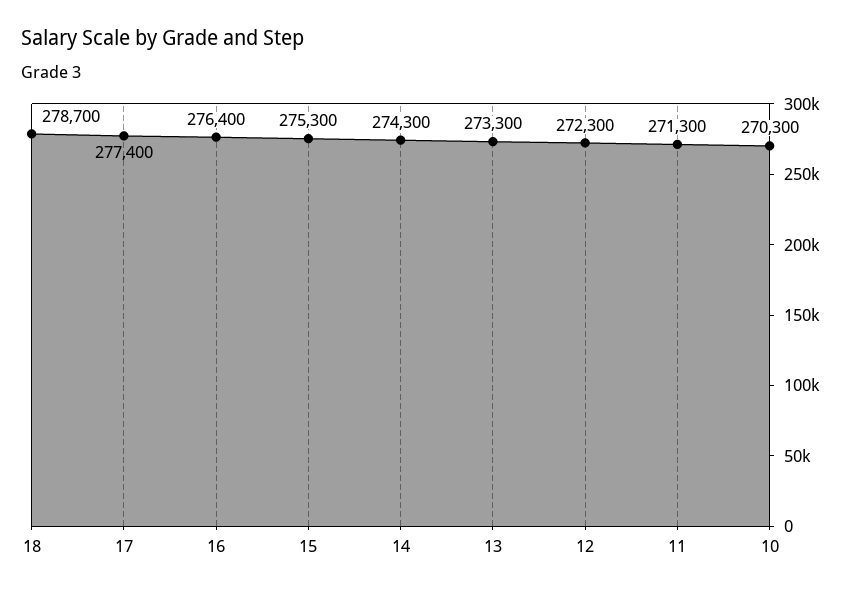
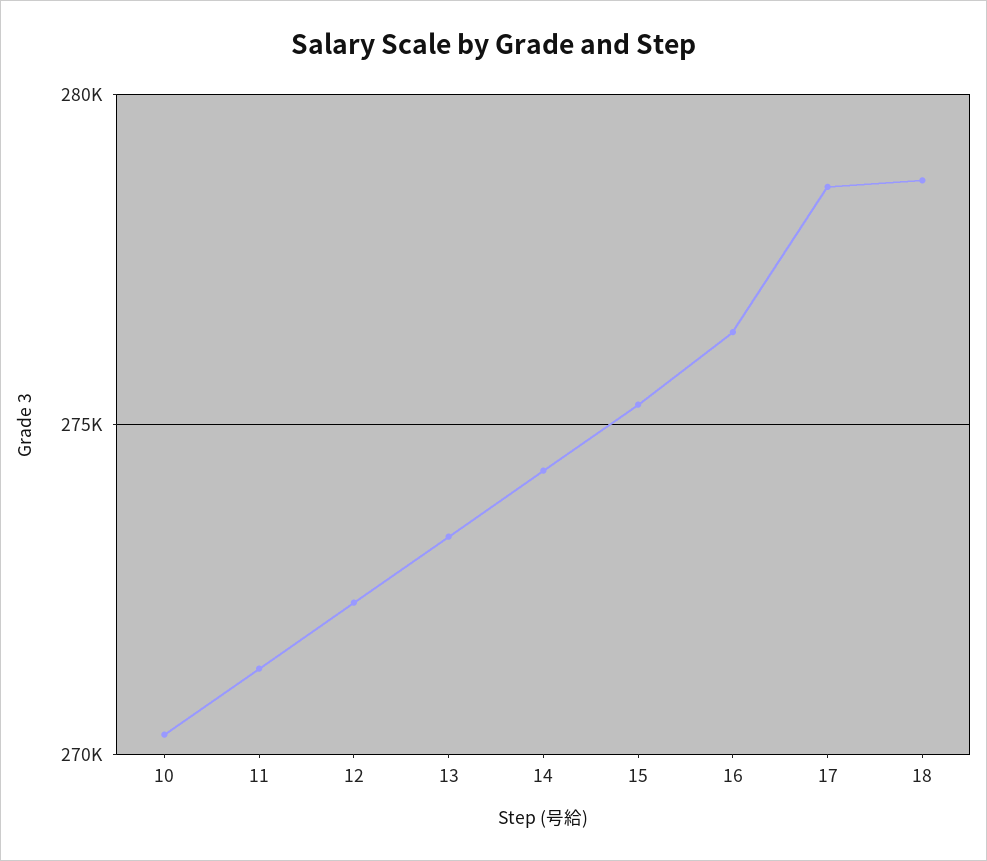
17: 277400 -> 278500

